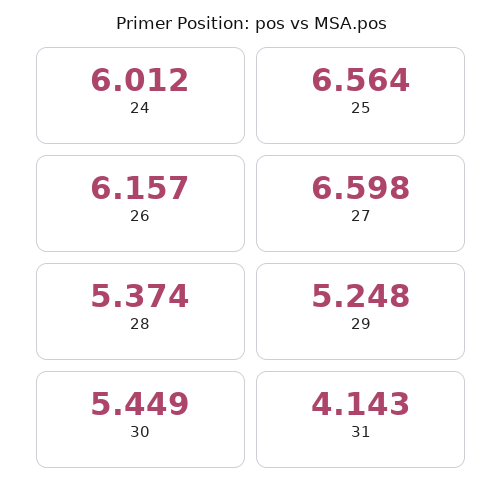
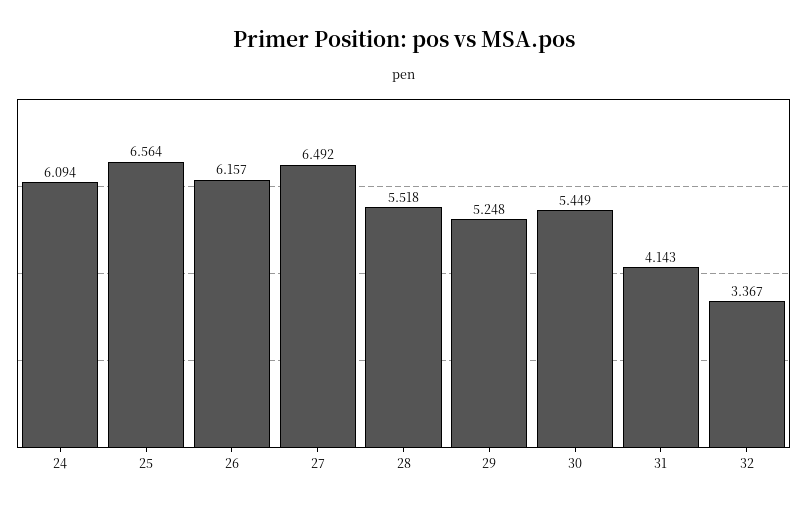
24: 6.012 -> 6.094
27: 6.598 -> 6.492
28: 5.374 -> 5.518
32: none -> 3.367

